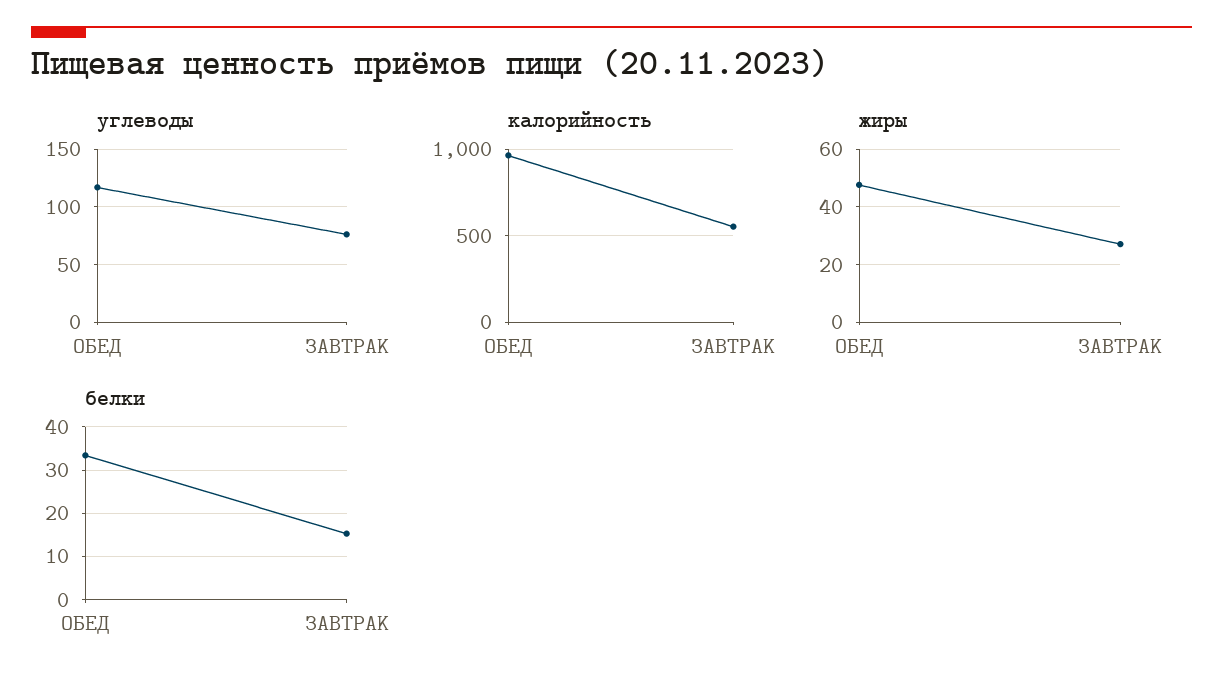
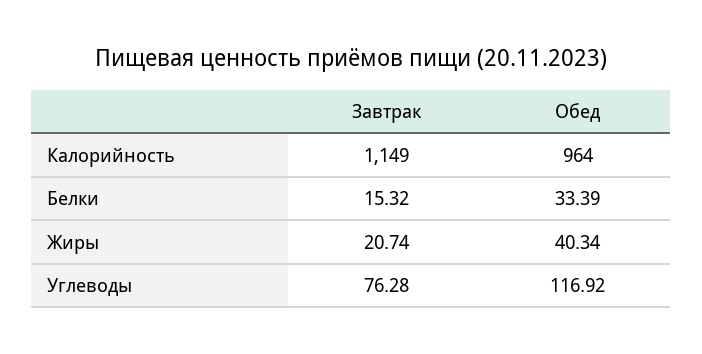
калорийность, ЗАВТРАК: 550 -> 1149
жиры, ОБЕД: 47.5 -> 40.34
жиры, ЗАВТРАК: 27.5 -> 20.74

